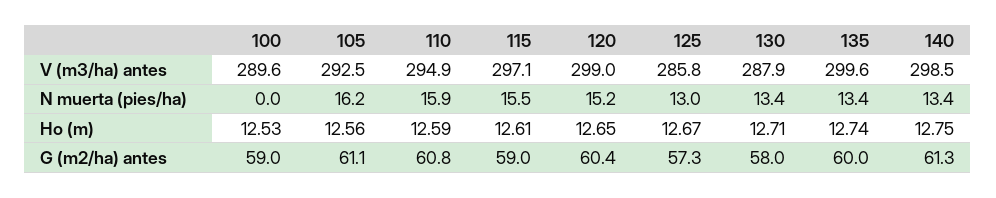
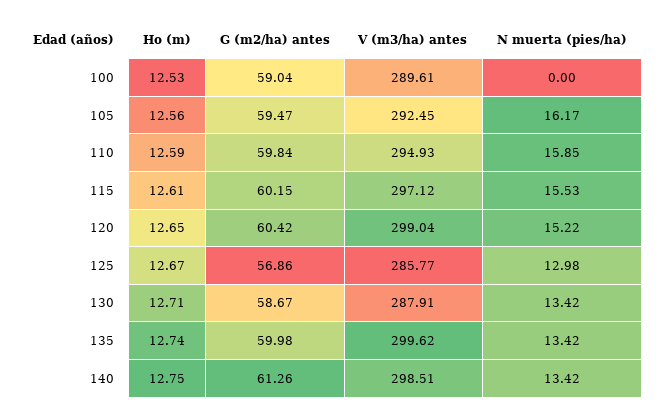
105, G (m2/ha) antes: 61.1 -> 59.47
110, G (m2/ha) antes: 60.8 -> 59.84
115, G (m2/ha) antes: 59 -> 60.15
125, G (m2/ha) antes: 57.3 -> 56.86
130, G (m2/ha) antes: 58 -> 58.67

